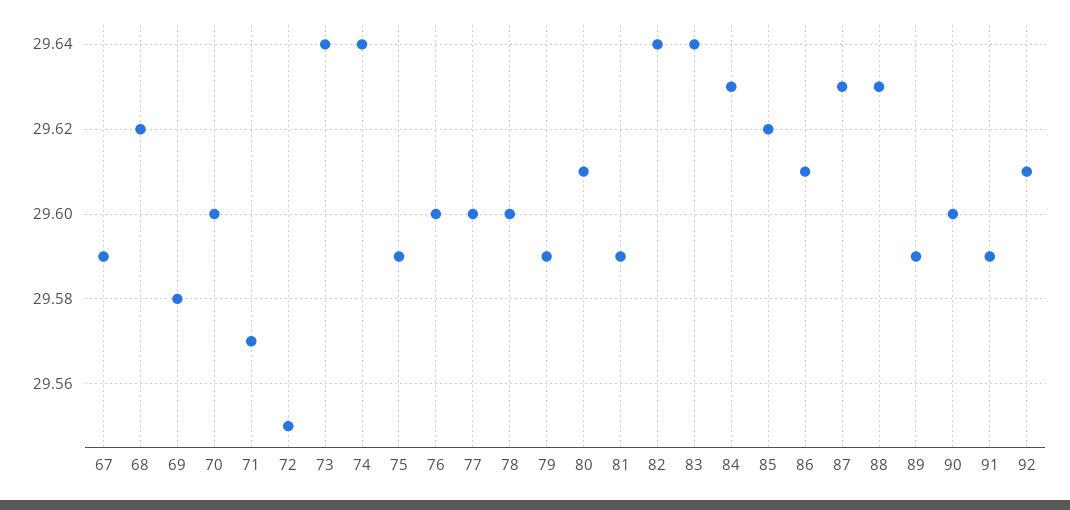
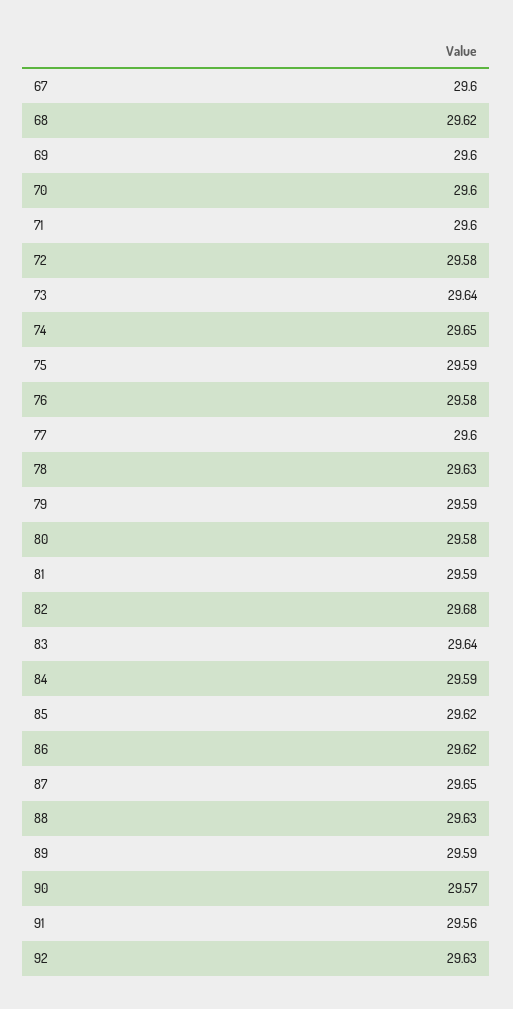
67: 29.59 -> 29.6
69: 29.58 -> 29.6
71: 29.57 -> 29.6
72: 29.55 -> 29.58
74: 29.64 -> 29.65
76: 29.6 -> 29.58
78: 29.6 -> 29.63
80: 29.61 -> 29.58
82: 29.64 -> 29.68
84: 29.63 -> 29.59
86: 29.61 -> 29.62
87: 29.63 -> 29.65
90: 29.6 -> 29.57
91: 29.59 -> 29.56
92: 29.61 -> 29.63

